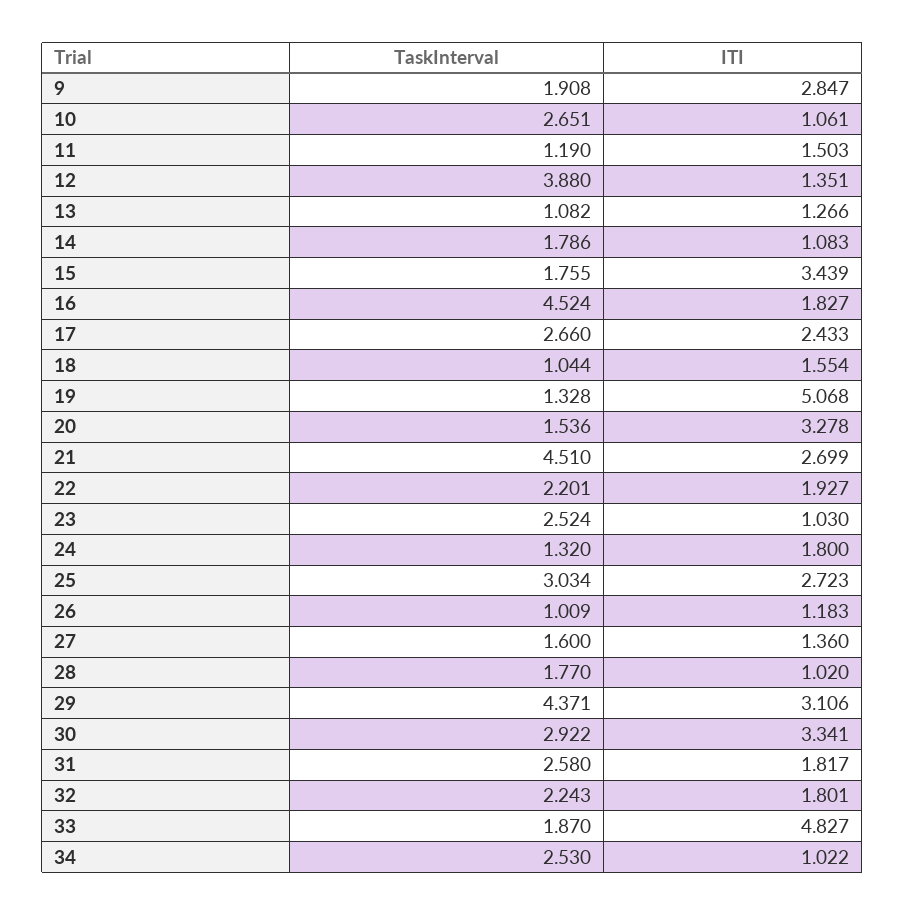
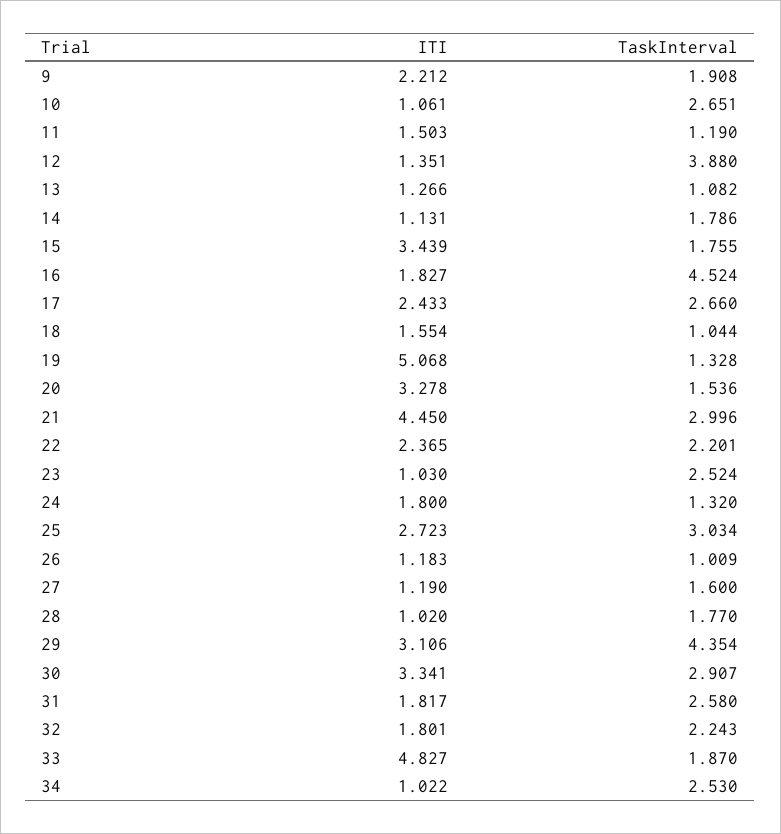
ITI, 9: 2.847 -> 2.212
ITI, 14: 1.083 -> 1.131
TaskInterval, 21: 4.51 -> 2.996
ITI, 21: 2.699 -> 4.45
ITI, 22: 1.927 -> 2.365
ITI, 27: 1.36 -> 1.19
TaskInterval, 29: 4.371 -> 4.354
TaskInterval, 30: 2.922 -> 2.907

